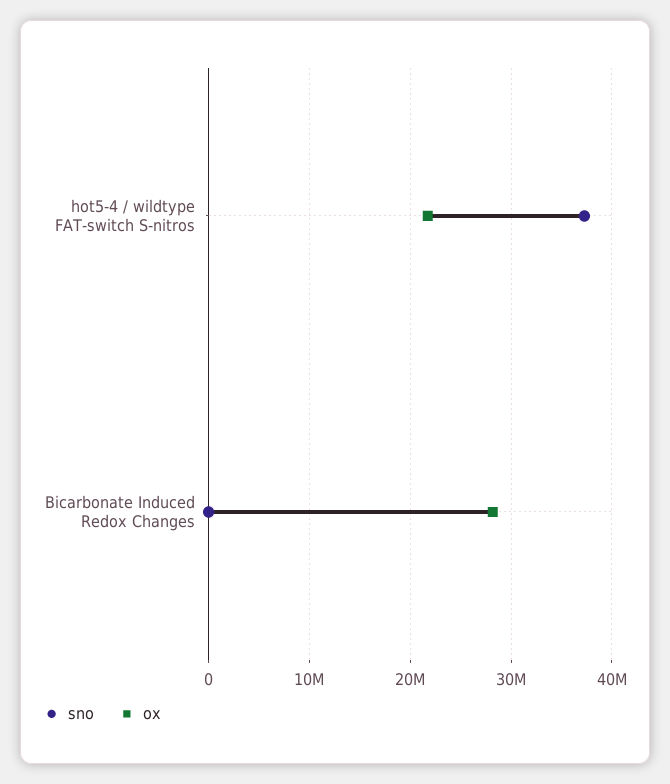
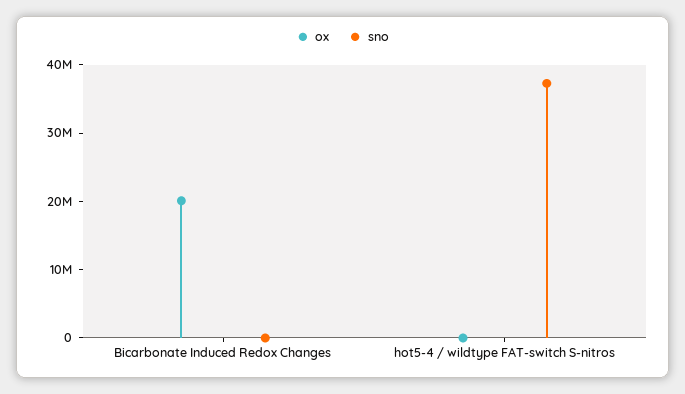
ox, hot5-4 / wildtype FAT-switch S-nitros: 22000000 -> 0
ox, Bicarbonate Induced Redox Changes: 28000000 -> 20000000

